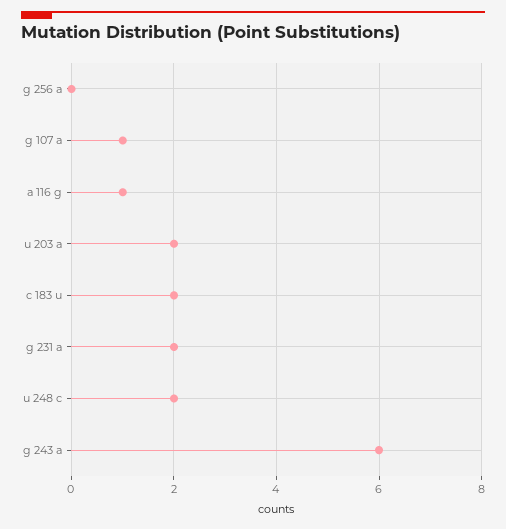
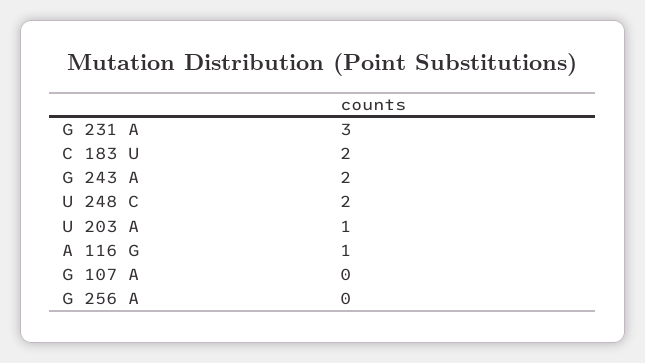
g 107 a: 1 -> 0
u 203 a: 2 -> 1
g 231 a: 2 -> 3
g 243 a: 6 -> 2

